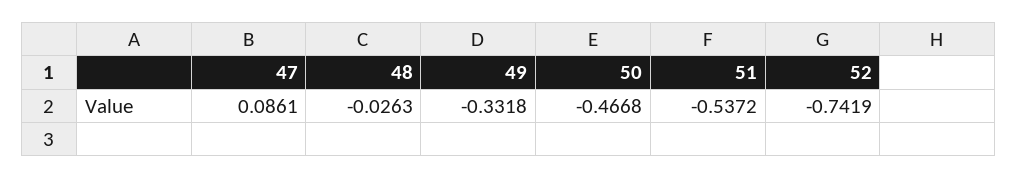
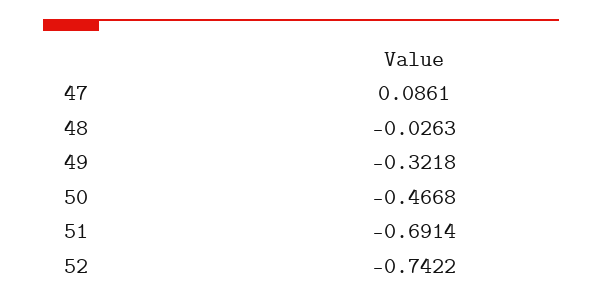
49: -0.3318 -> -0.3218
51: -0.5372 -> -0.6914
52: -0.7419 -> -0.7422

